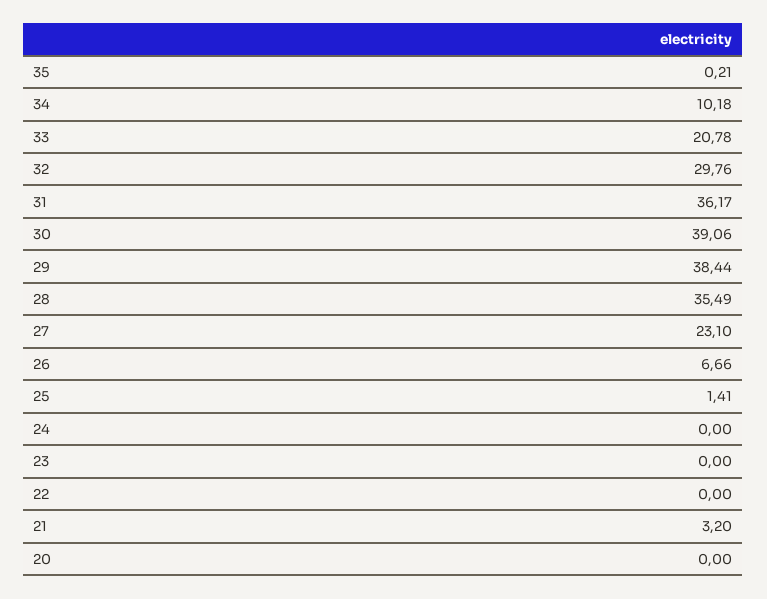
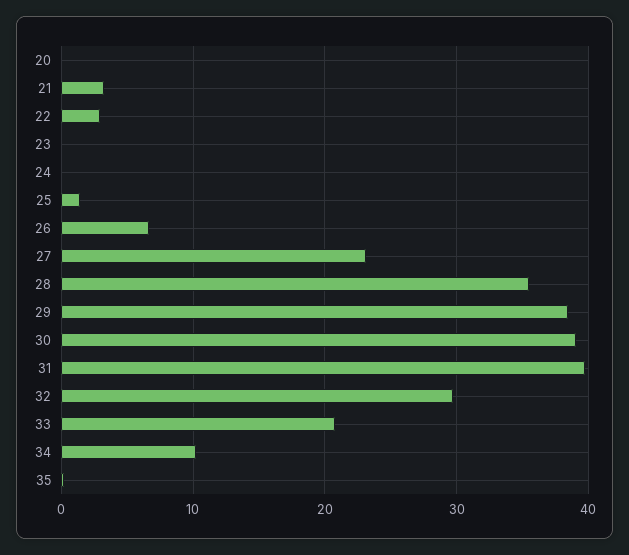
31: 36.17 -> 40
22: 0 -> 3

